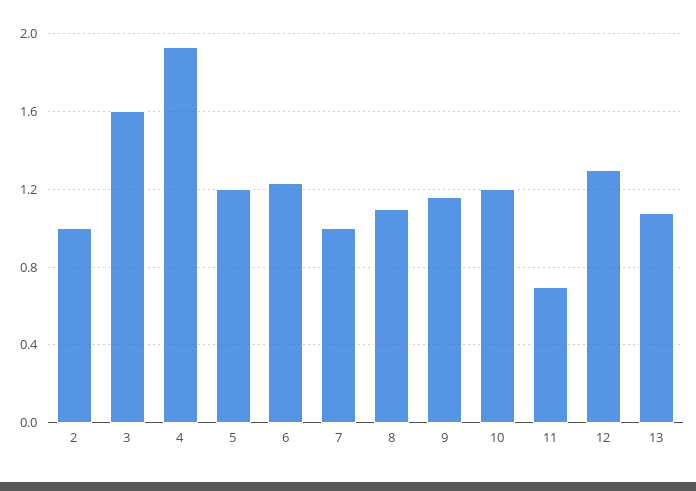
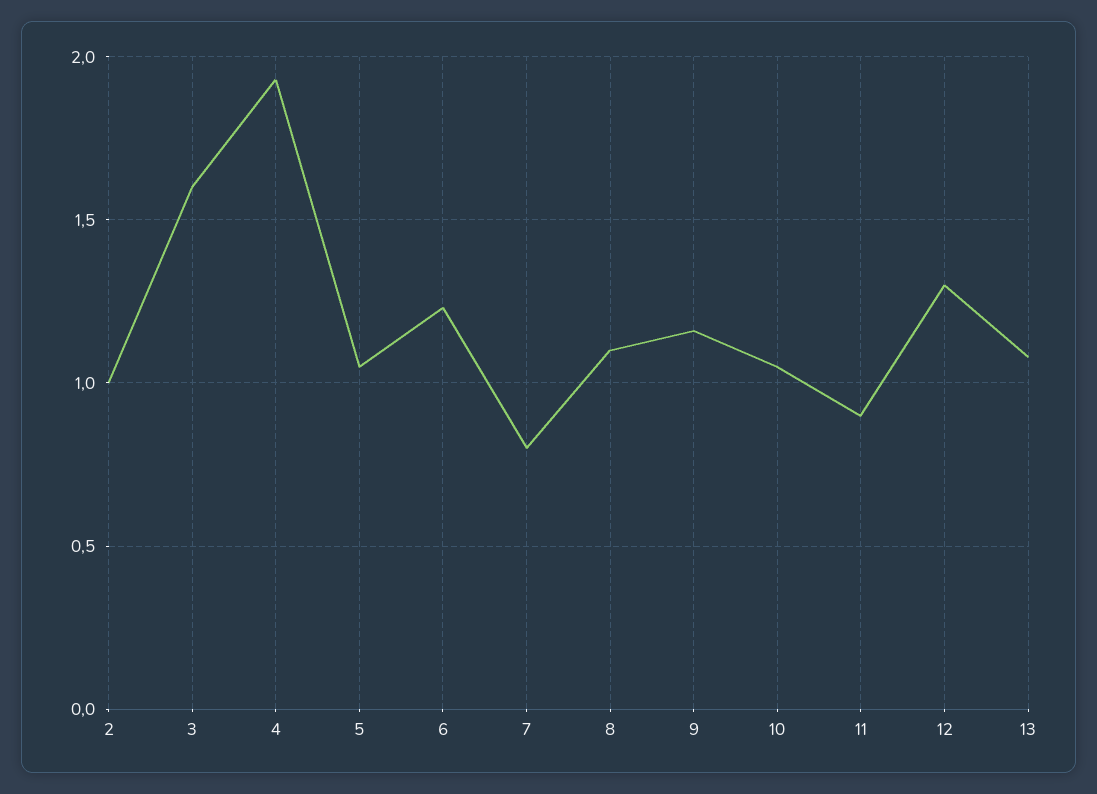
5: 1.2 -> 1.05
7: 1 -> 0.8
10: 1.2 -> 1.05
11: 0.7 -> 0.9

